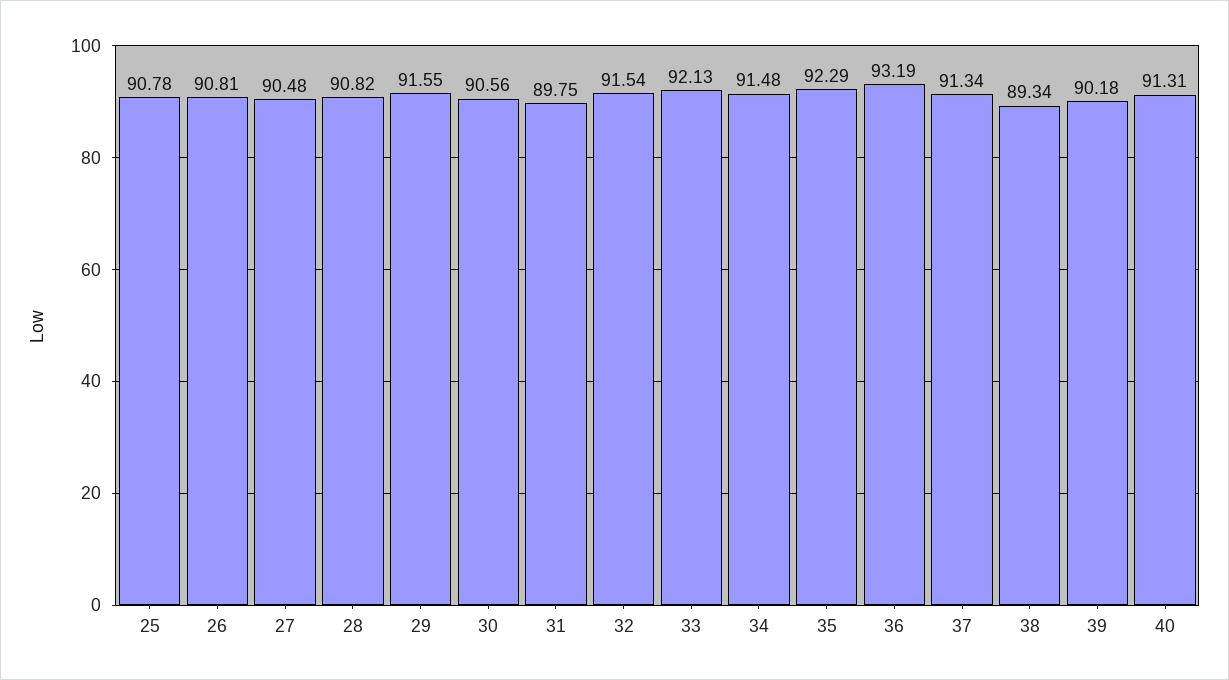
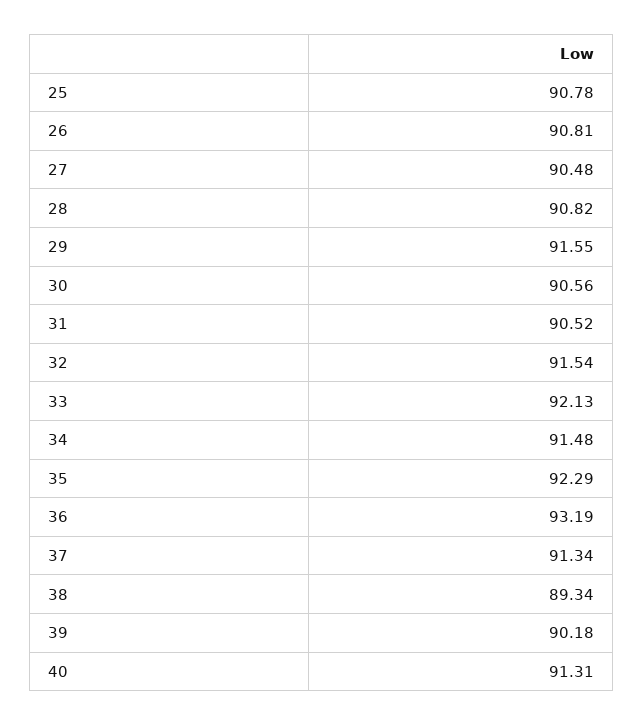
31: 89.75 -> 90.52

